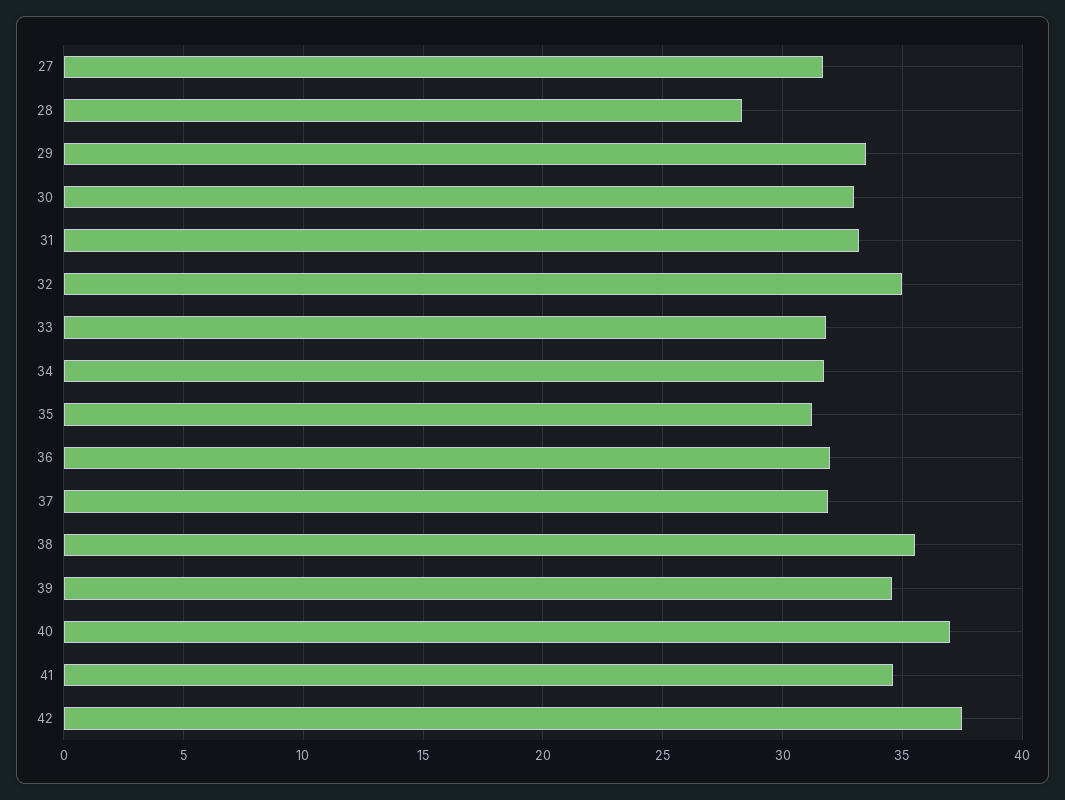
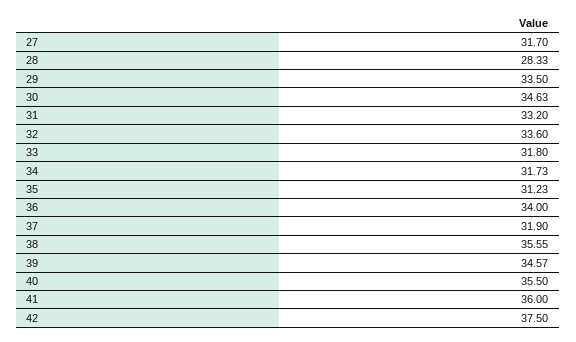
30: 33 -> 34.63
32: 35 -> 33.6
36: 32 -> 34
40: 37 -> 35.5
41: 34.5 -> 36

